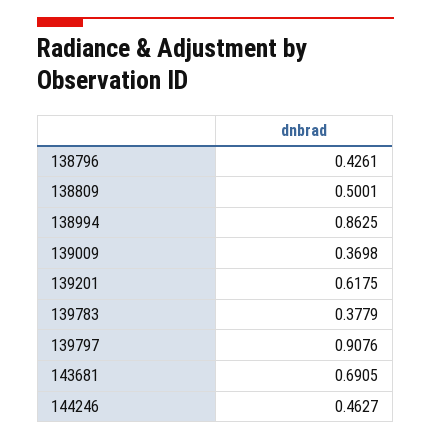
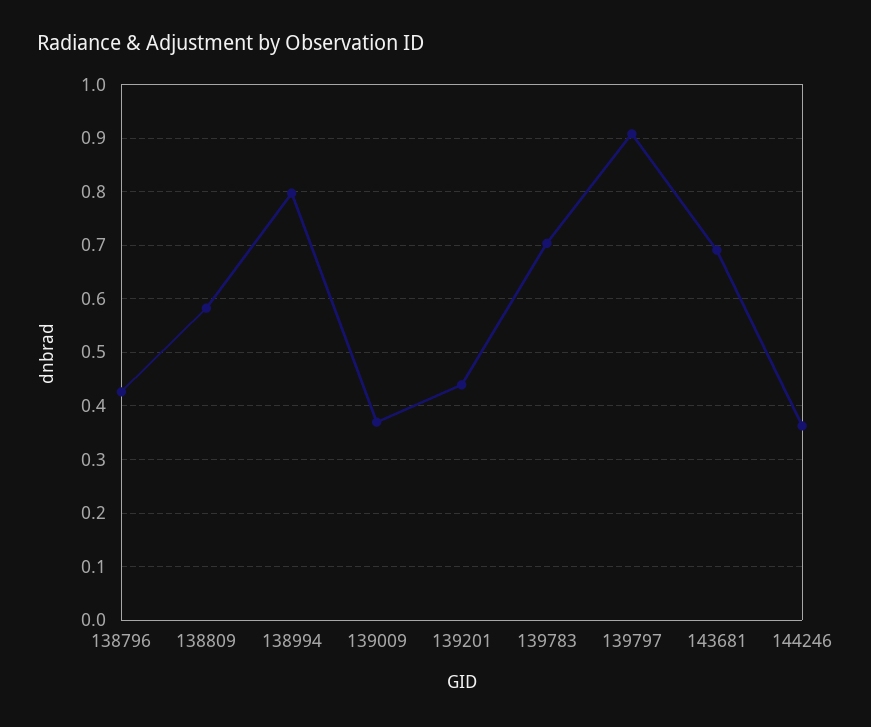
138809: 0.5001 -> 0.58
138994: 0.8625 -> 0.8
139201: 0.6175 -> 0.44
139783: 0.3779 -> 0.7
144246: 0.4627 -> 0.36

